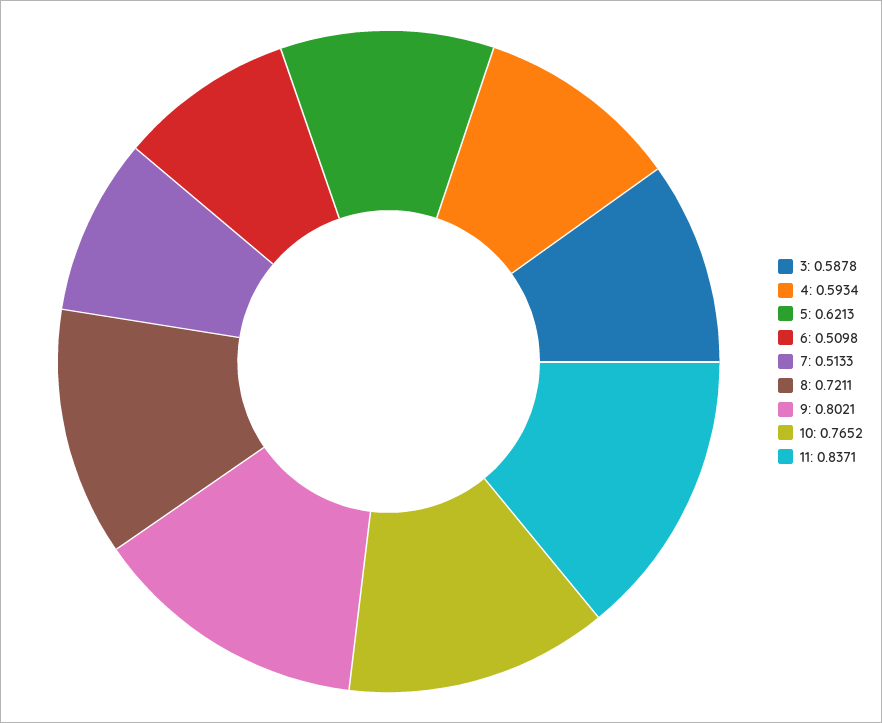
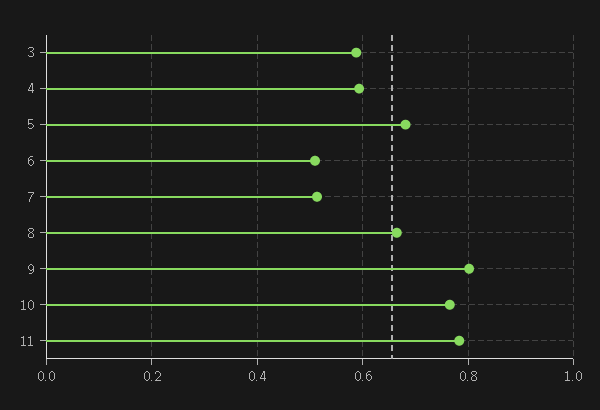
5: 0.6213 -> 0.68
8: 0.7211 -> 0.66
11: 0.8371 -> 0.78

